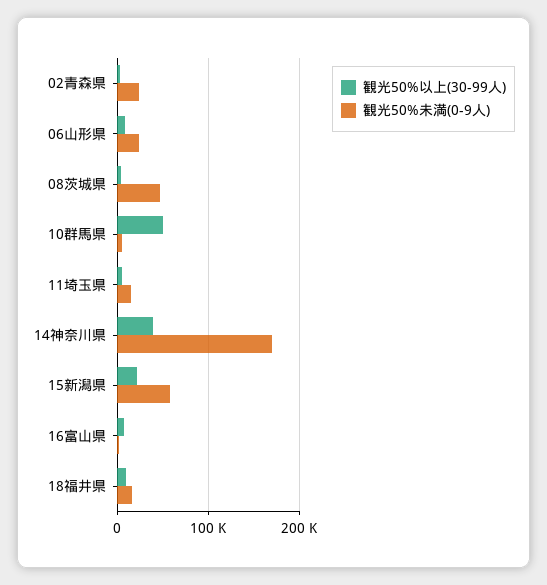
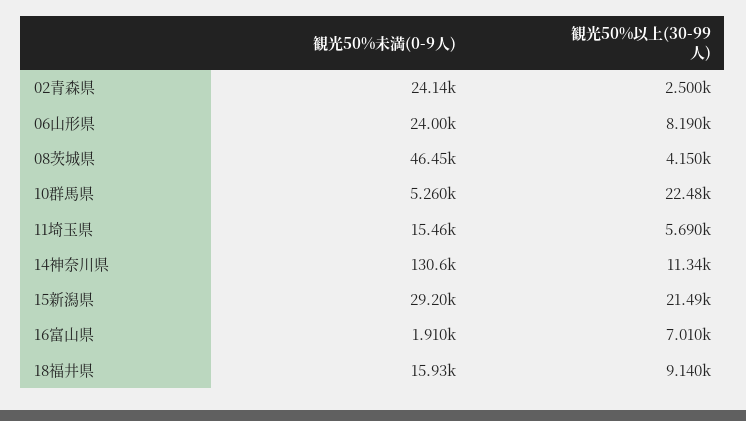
観光50%以上(30-99人), 10群馬県: 50000 -> 22480
観光50%以上(30-99人), 14神奈川県: 40000 -> 11340
観光50%未満(0-9人), 14神奈川県: 170000 -> 130600
観光50%未満(0-9人), 15新潟県: 60000 -> 29200

